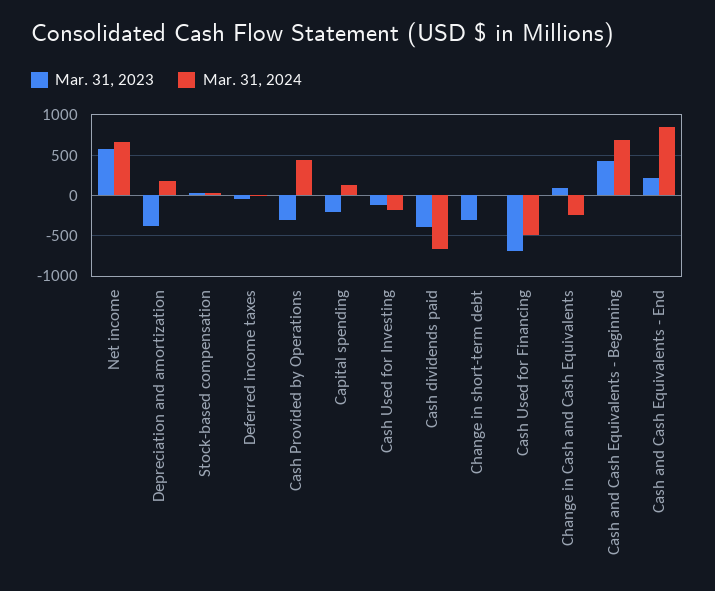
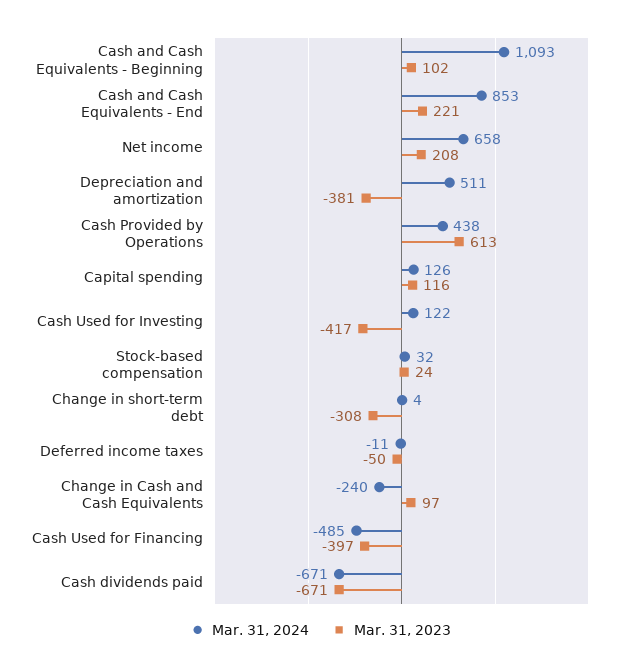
Mar. 31, 2023, Net income: 600 -> 208
Mar. 31, 2024, Depreciation and amortization: 200 -> 511
Mar. 31, 2023, Cash Provided by Operations: -300 -> 613
Mar. 31, 2023, Capital spending: -200 -> 116
Mar. 31, 2023, Cash Used for Investing: -100 -> -417
Mar. 31, 2024, Cash Used for Investing: -200 -> 122
Mar. 31, 2023, Cash dividends paid: -400 -> -671
Mar. 31, 2023, Cash Used for Financing: -700 -> -397
Mar. 31, 2023, Cash and Cash Equivalents - Beginning: 400 -> 102
Mar. 31, 2024, Cash and Cash Equivalents - Beginning: 700 -> 1093

